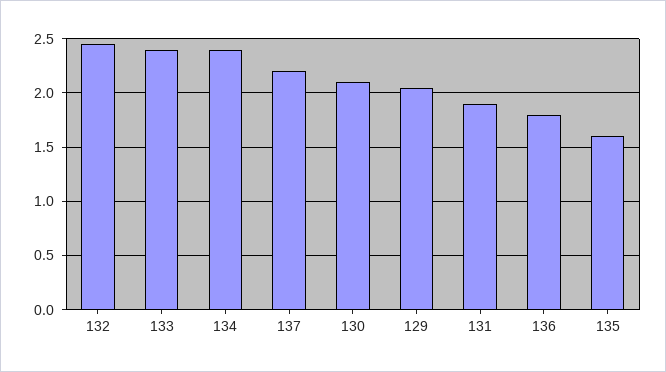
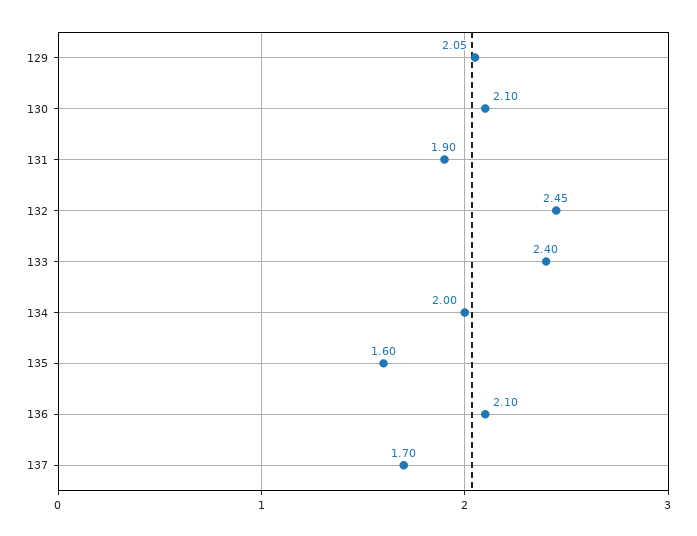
134: 2.4 -> 2
137: 2.2 -> 1.7
136: 1.8 -> 2.1

